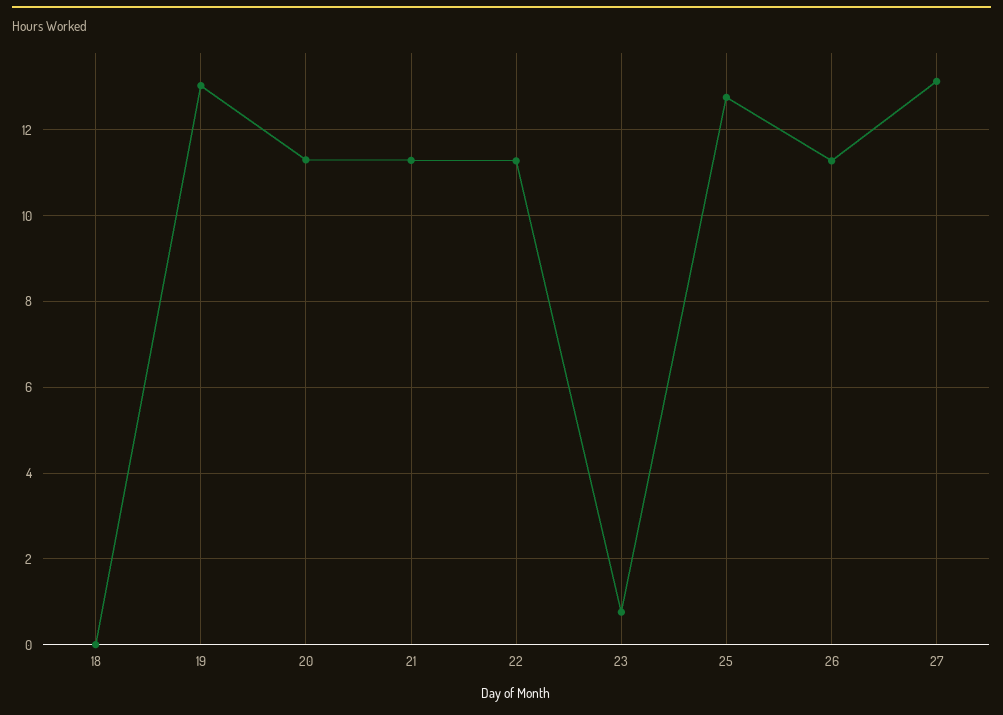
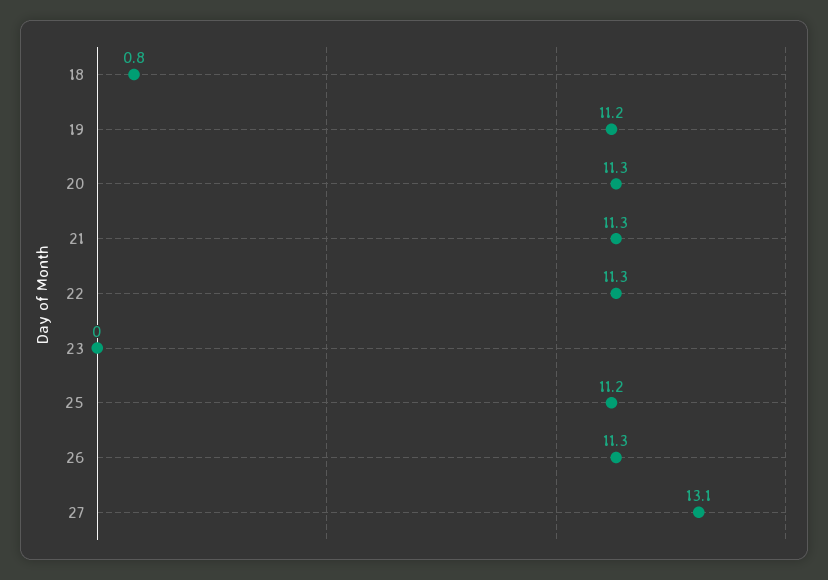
18: 0 -> 0.8
19: 13 -> 11.2
23: 0.8 -> 0
25: 12.8 -> 11.2

